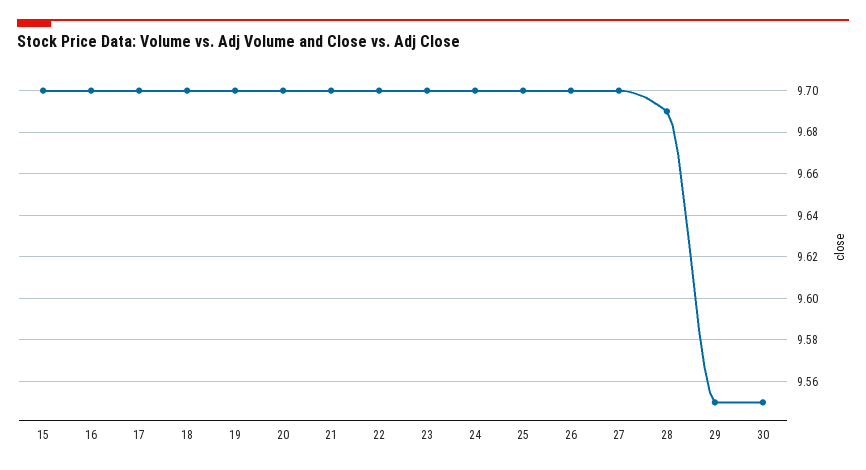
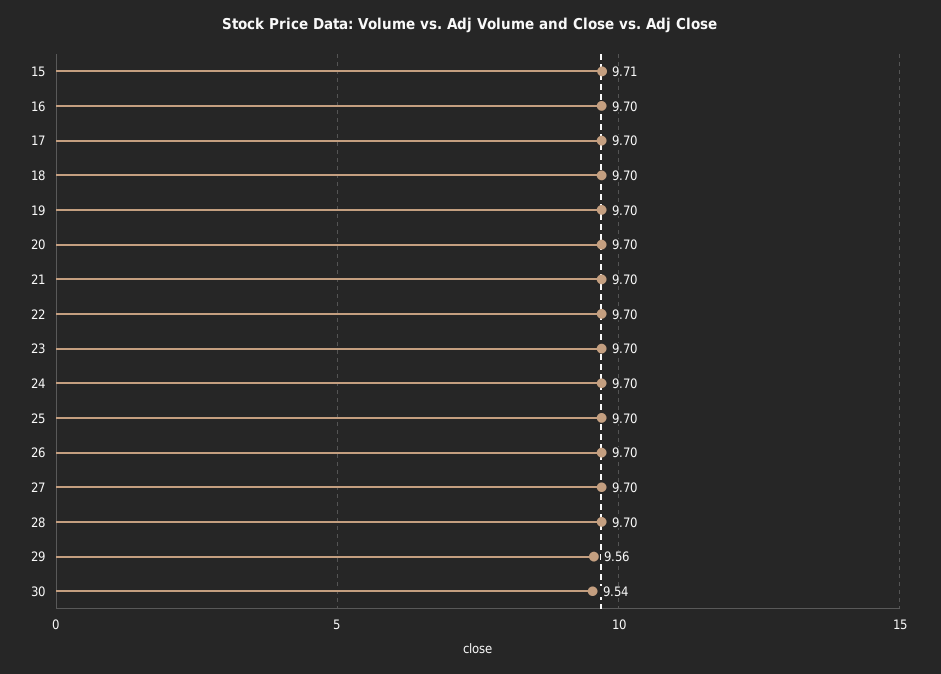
15: 9.7 -> 9.71
28: 9.69 -> 9.7
29: 9.55 -> 9.56
30: 9.55 -> 9.54

